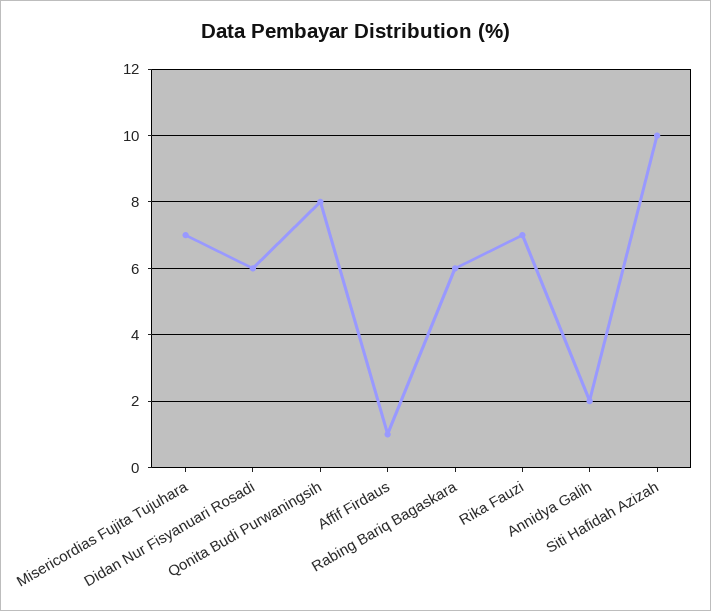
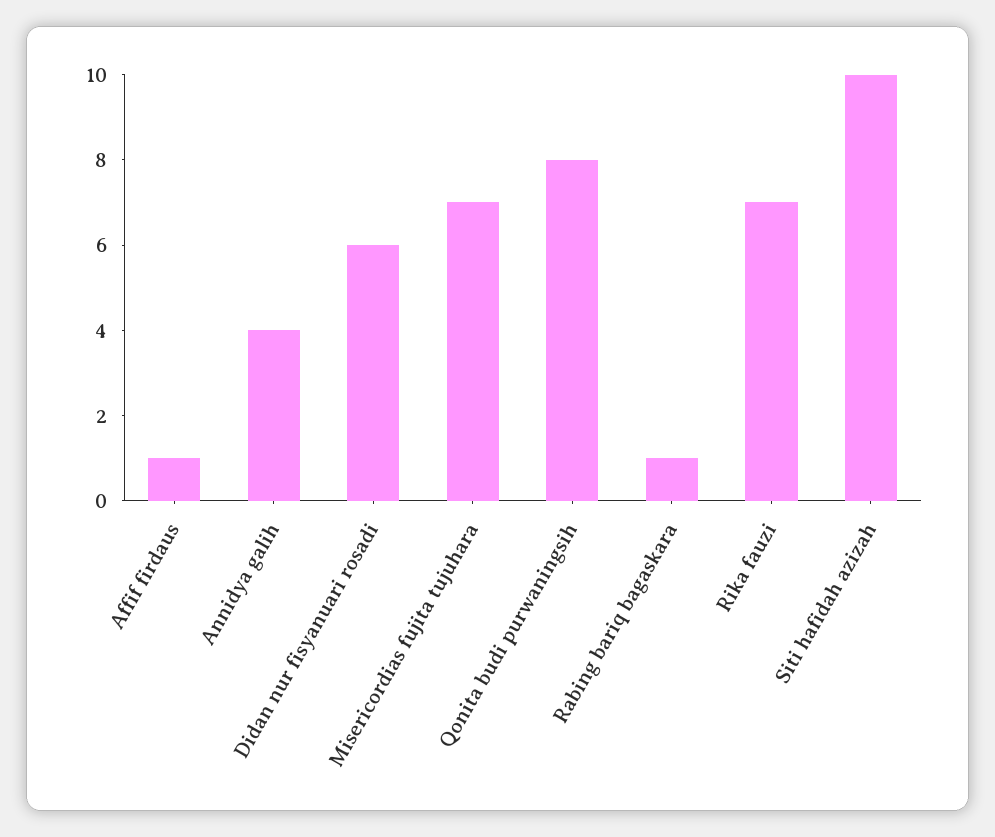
Rabing Bariq Bagaskara: 6 -> 1
Annidya Galih: 2 -> 4

